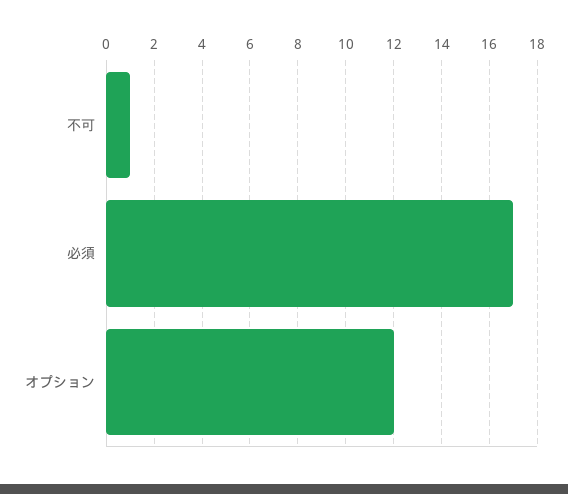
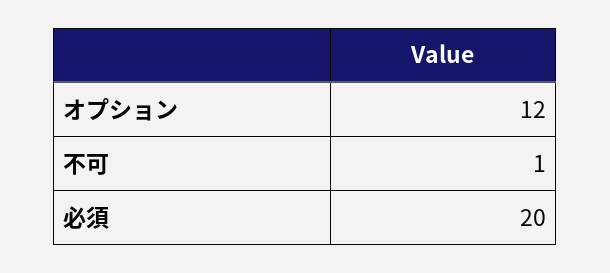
必須: 17 -> 20

